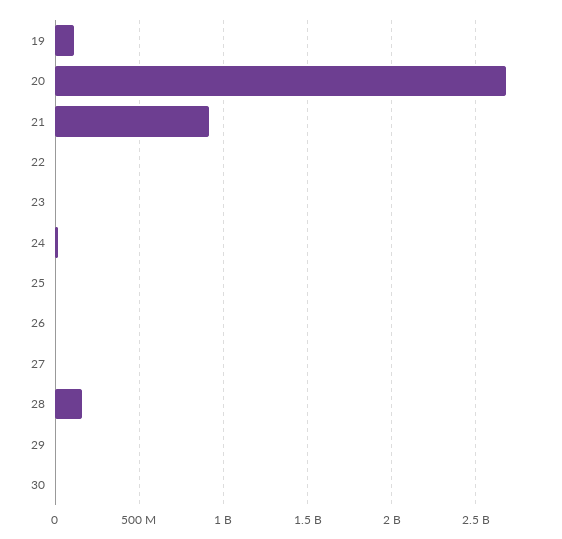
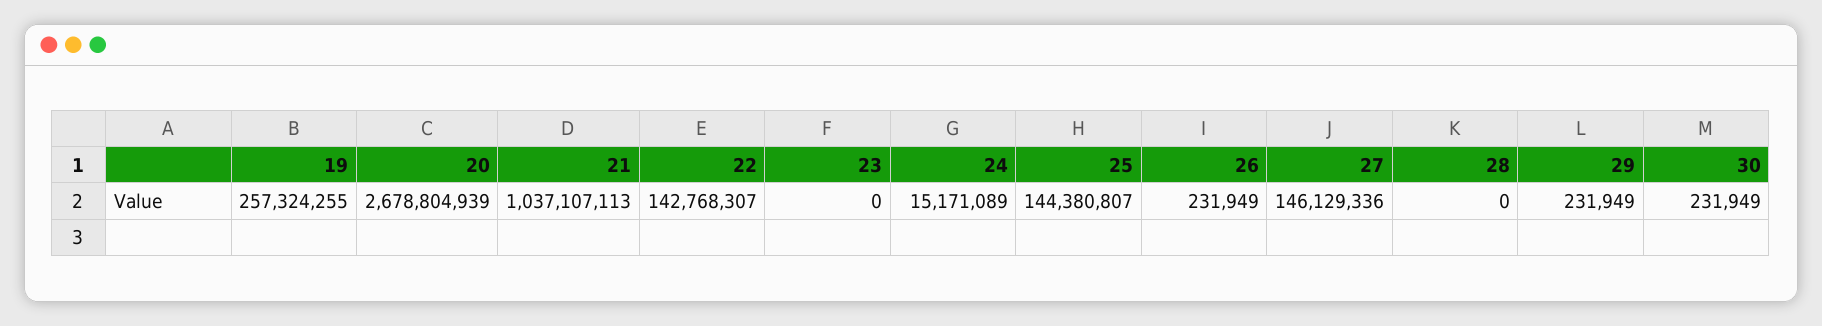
19: 100000000 -> 257324255
21: 900000000 -> 1037107113
22: 0 -> 142768307
25: 0 -> 144380807
27: 0 -> 146129336
28: 150000000 -> 0

